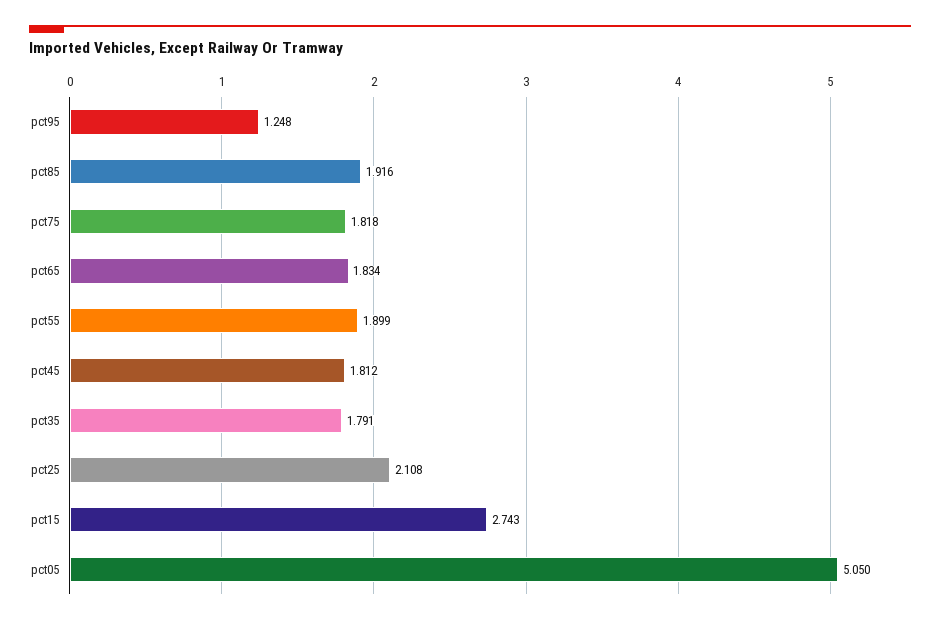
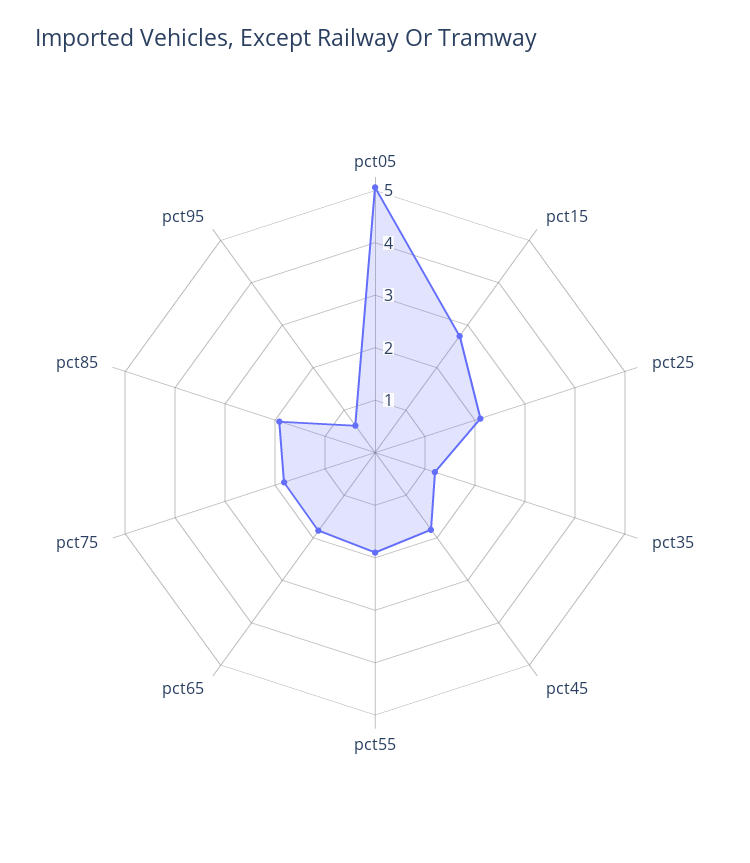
pct95: 1.248 -> 0.6
pct35: 1.791 -> 1.2

